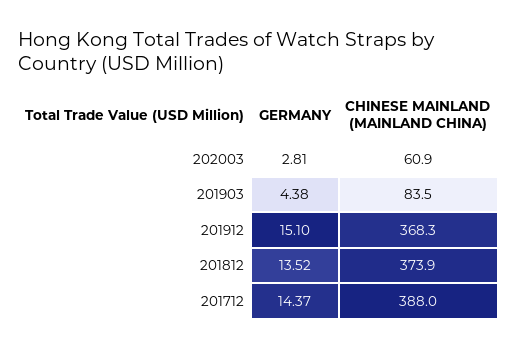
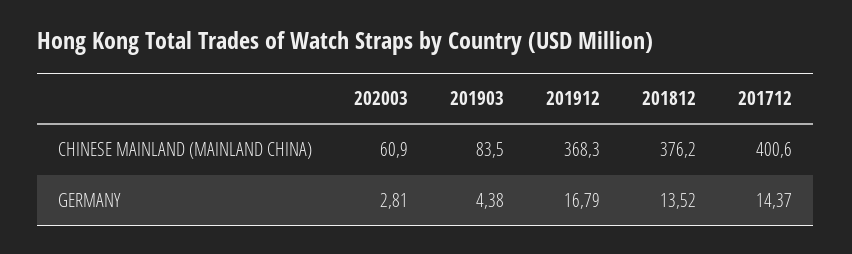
GERMANY, 201912: 15.1 -> 16.79
CHINESE MAINLAND (MAINLAND CHINA), 201812: 373.9 -> 376.2
CHINESE MAINLAND (MAINLAND CHINA), 201712: 388 -> 400.6

